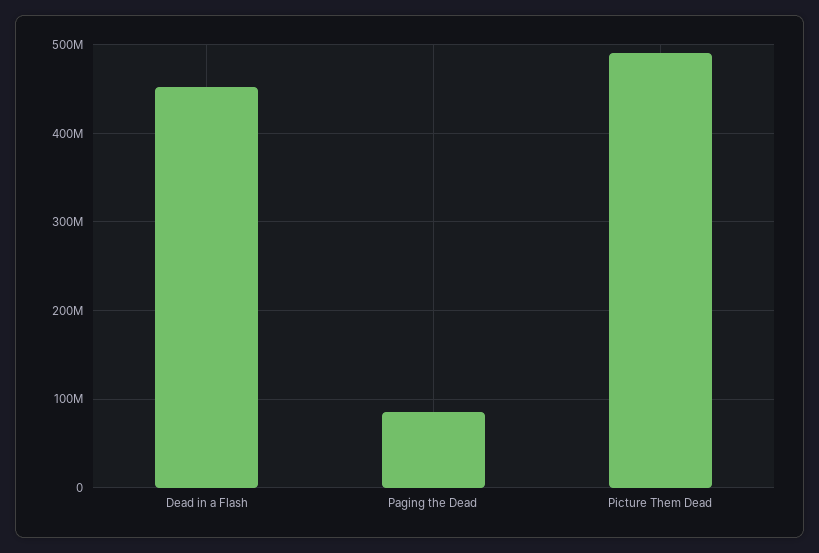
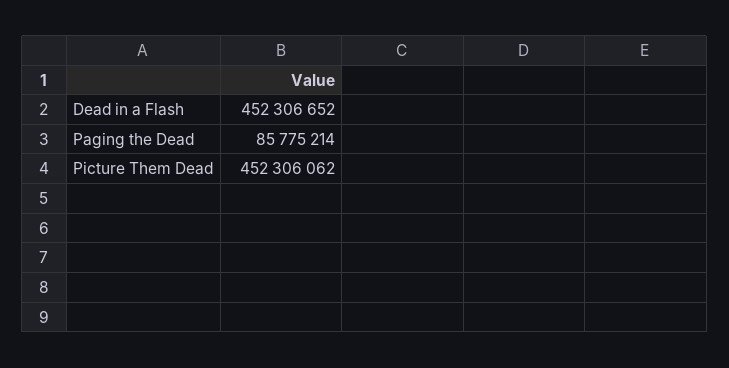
Picture Them Dead: 490000000 -> 452306062

